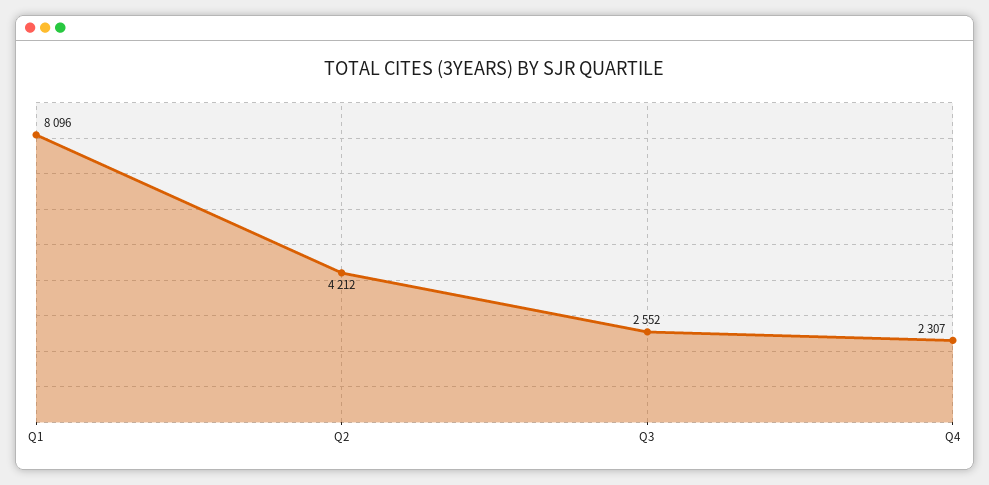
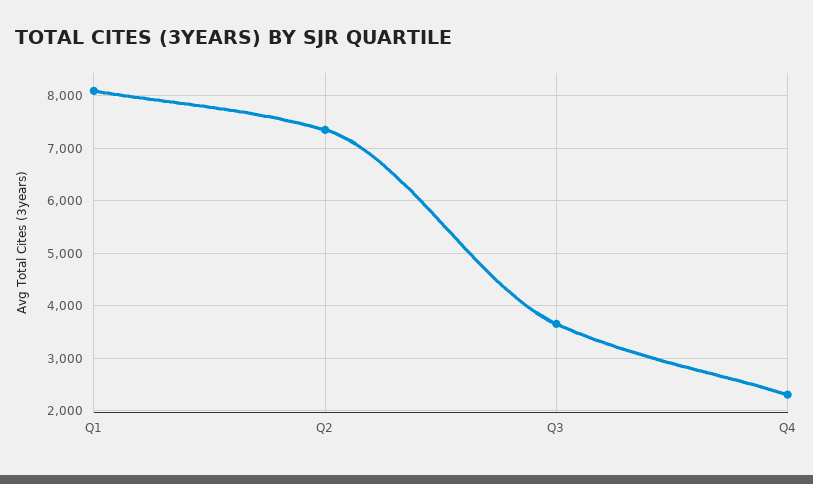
Q2: 4212 -> 7400
Q3: 2552 -> 3600

